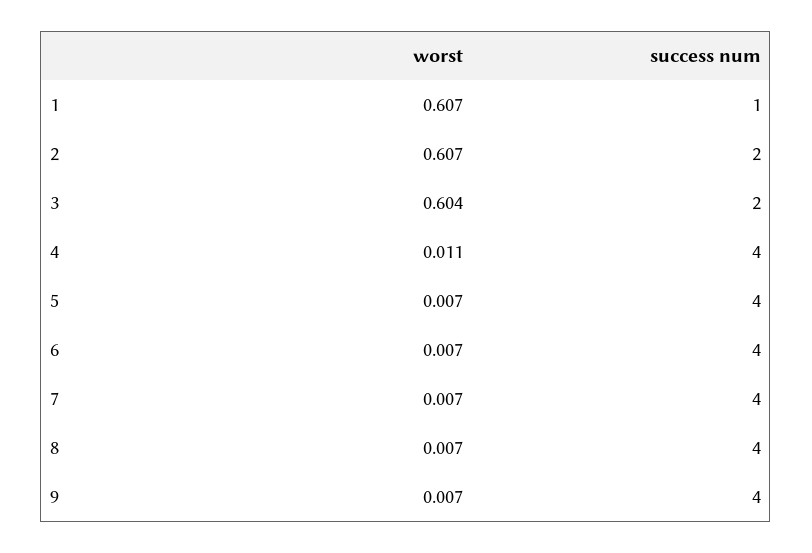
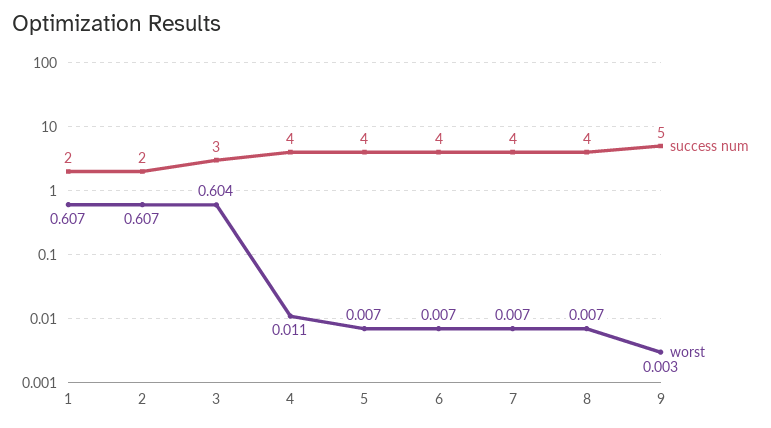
success num, 1: 1 -> 2
success num, 3: 2 -> 3
worst, 9: 0.007 -> 0.003
success num, 9: 4 -> 5

